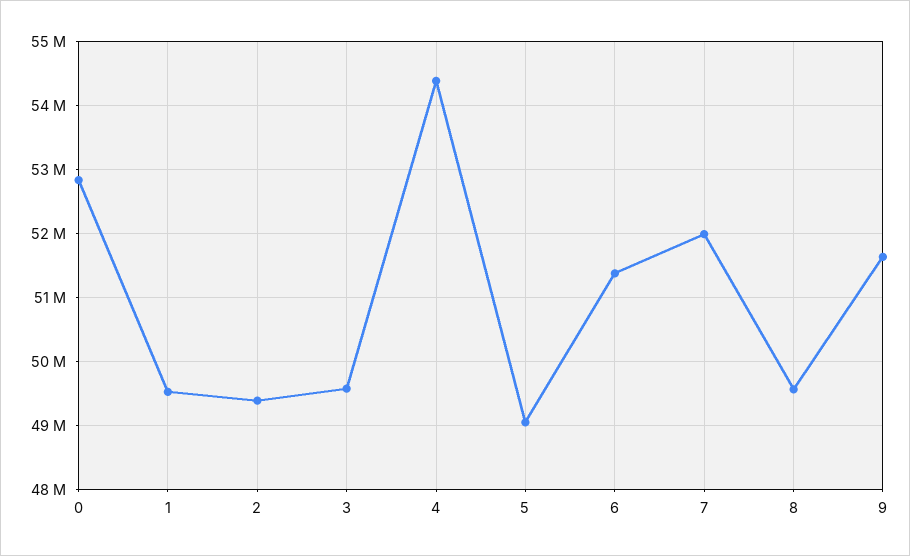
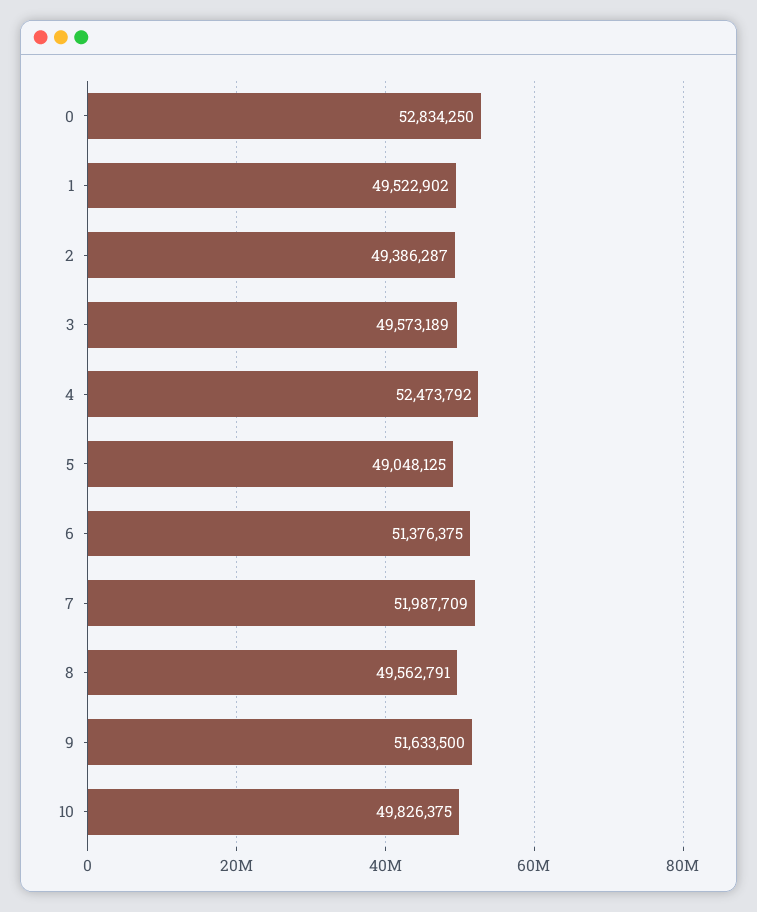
4: 54400000 -> 52473792
10: none -> 49826375

